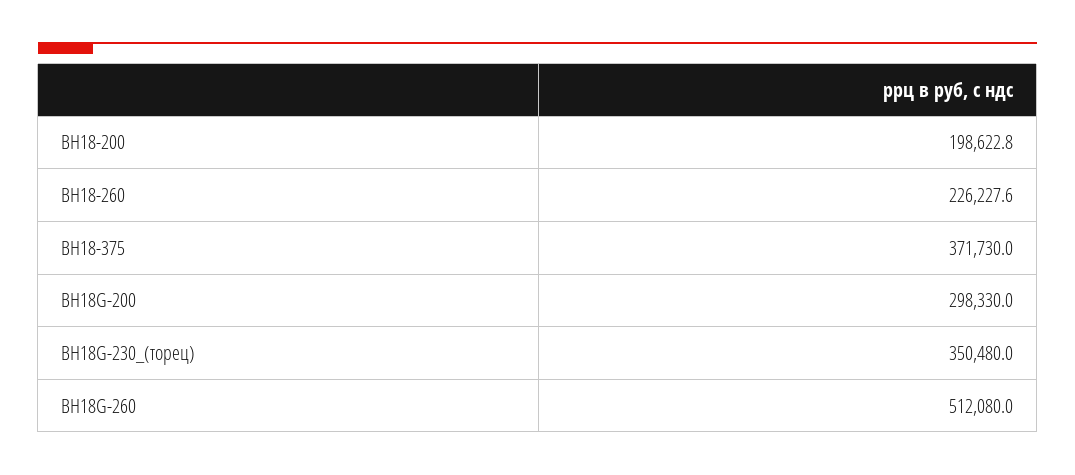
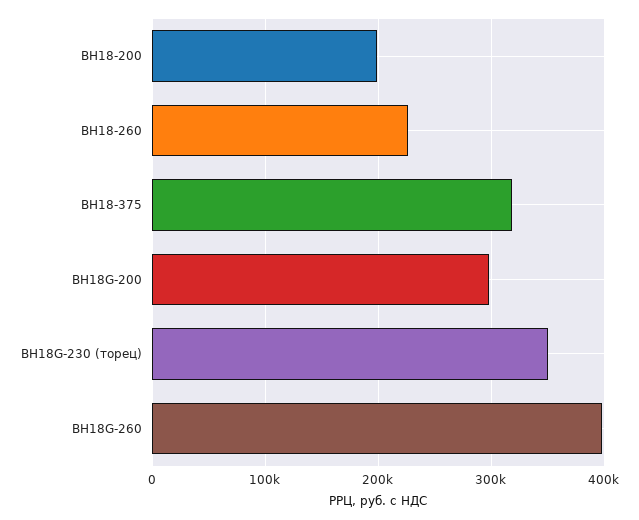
ВН18-375: 371730 -> 320000
ВН18G-260: 512080 -> 400000

